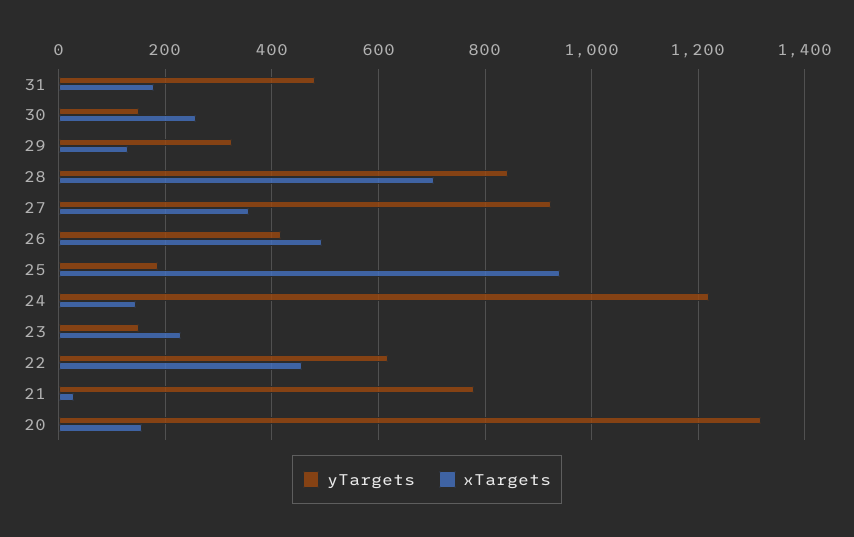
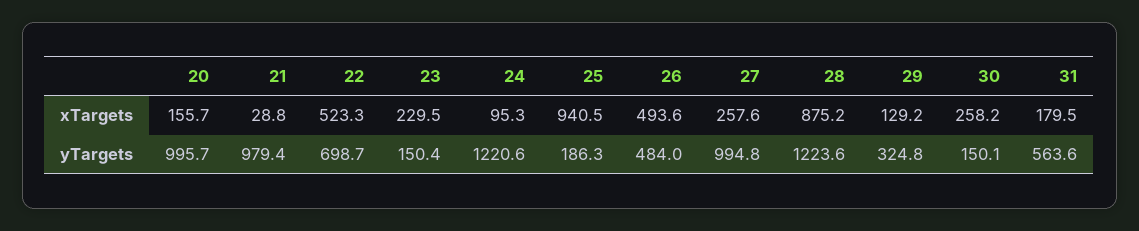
yTargets, 31: 480 -> 563.6
yTargets, 28: 840 -> 1223.6
xTargets, 28: 700 -> 875.2
yTargets, 27: 920 -> 994.8
xTargets, 27: 360 -> 257.6
yTargets, 26: 420 -> 484
xTargets, 24: 140 -> 95.3
yTargets, 22: 620 -> 698.7
xTargets, 22: 460 -> 523.3
yTargets, 21: 780 -> 979.4
yTargets, 20: 1320 -> 995.7

